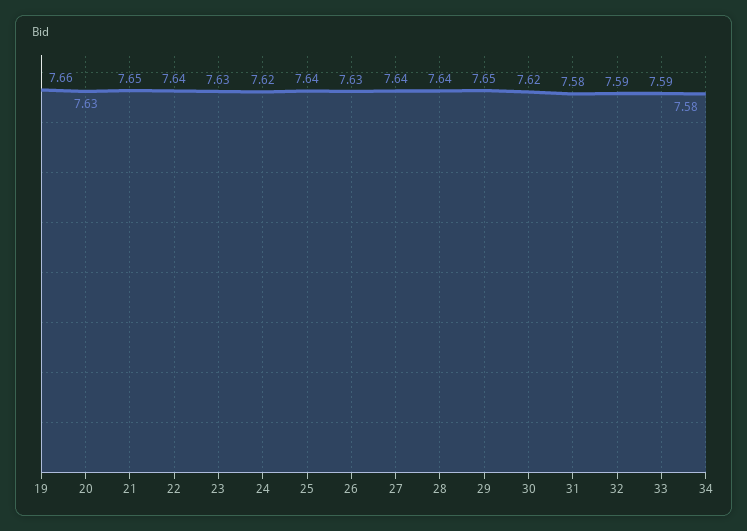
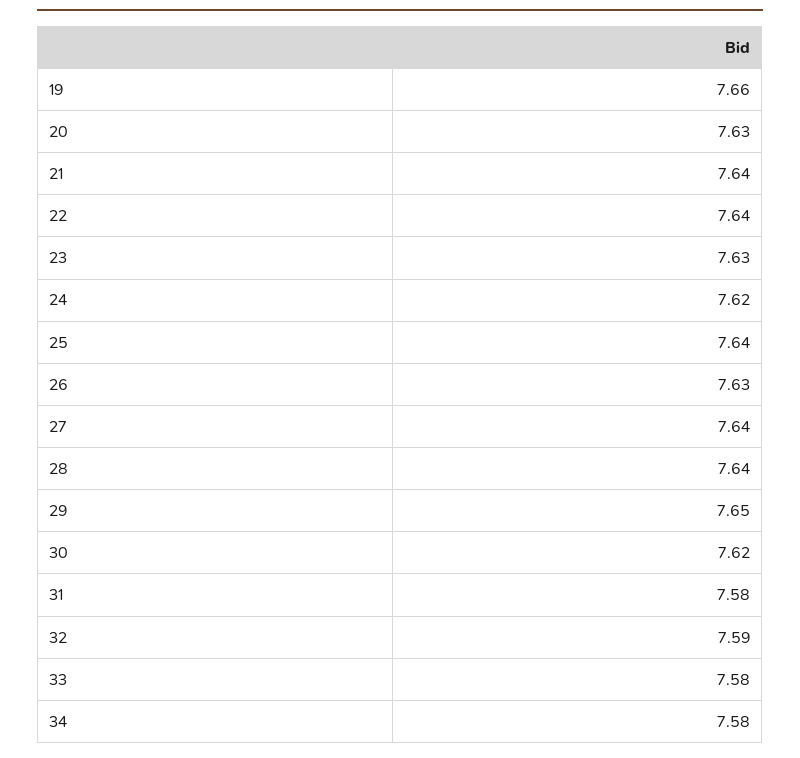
21: 7.65 -> 7.64
33: 7.59 -> 7.58

